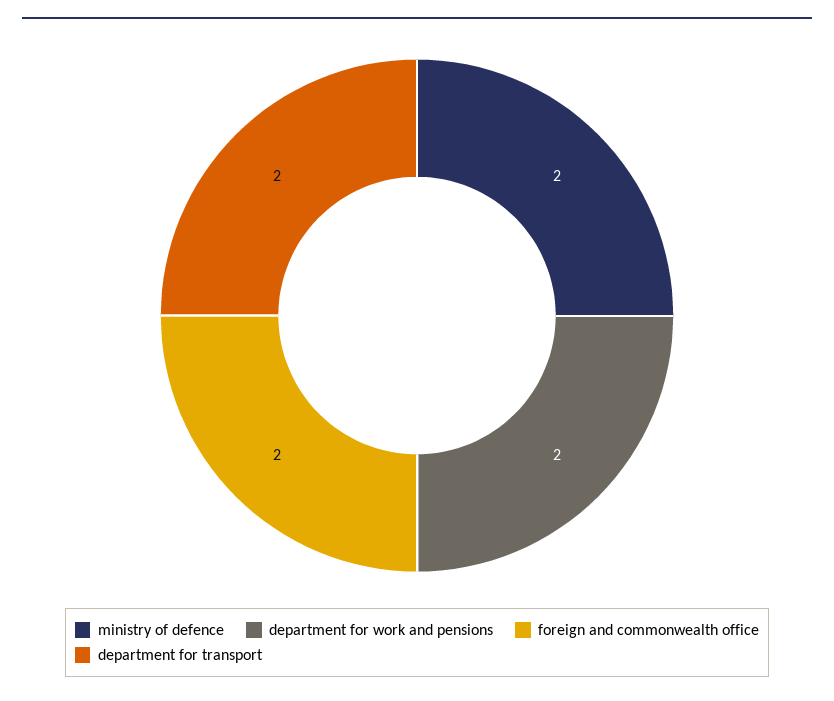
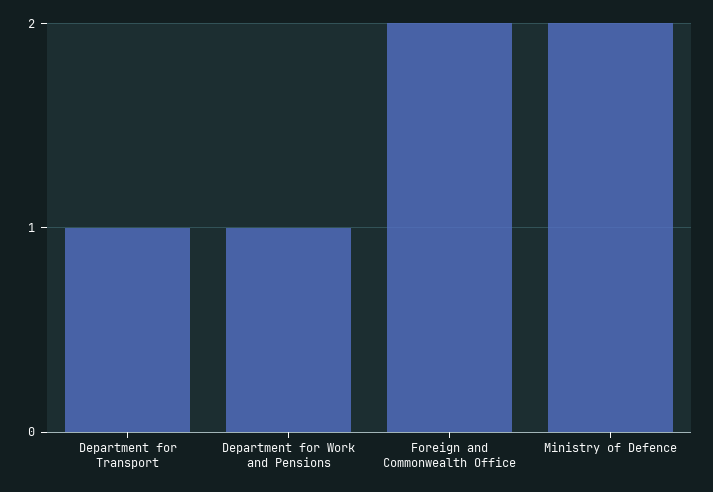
department for work and pensions: 2 -> 1
department for transport: 2 -> 1

